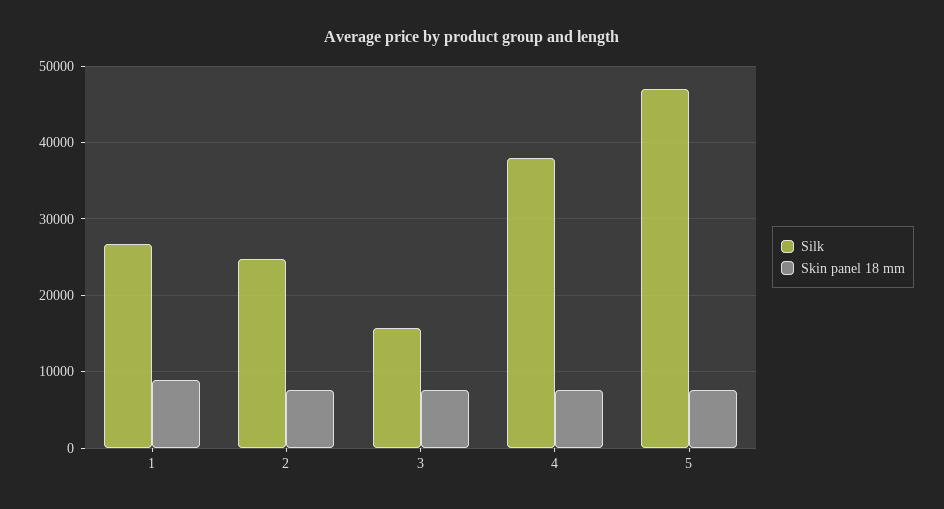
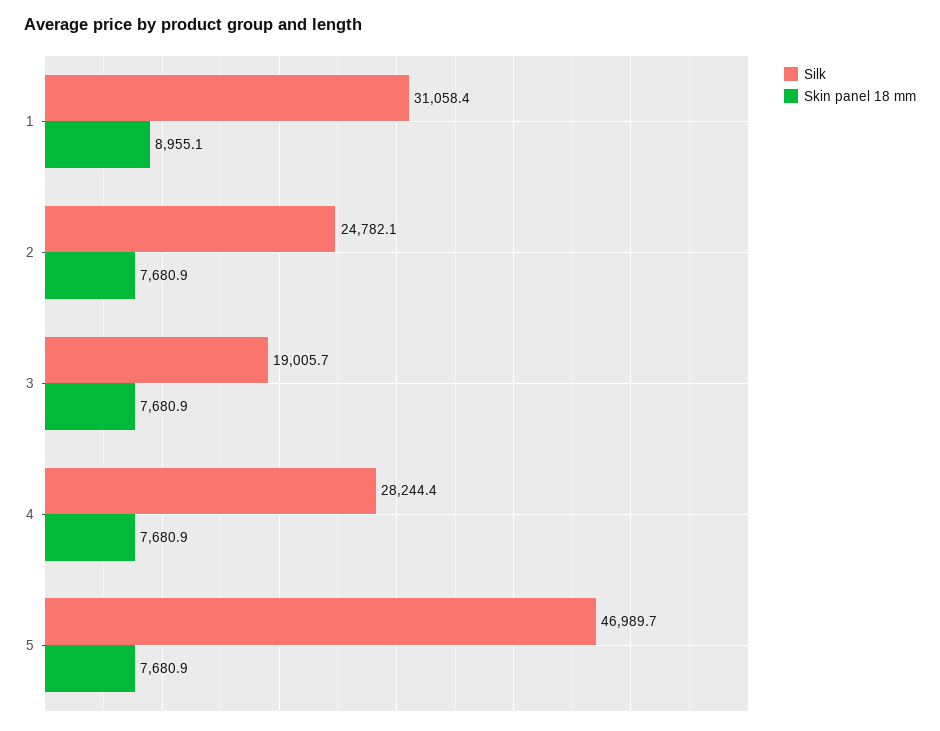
Silk, 1: 27000 -> 31058.4
Silk, 3: 16000 -> 19005.7
Silk, 4: 38000 -> 28244.4

